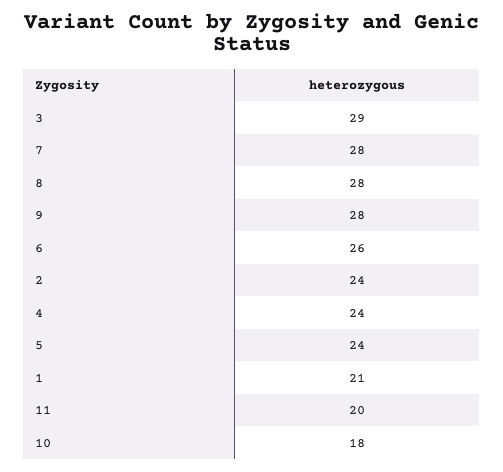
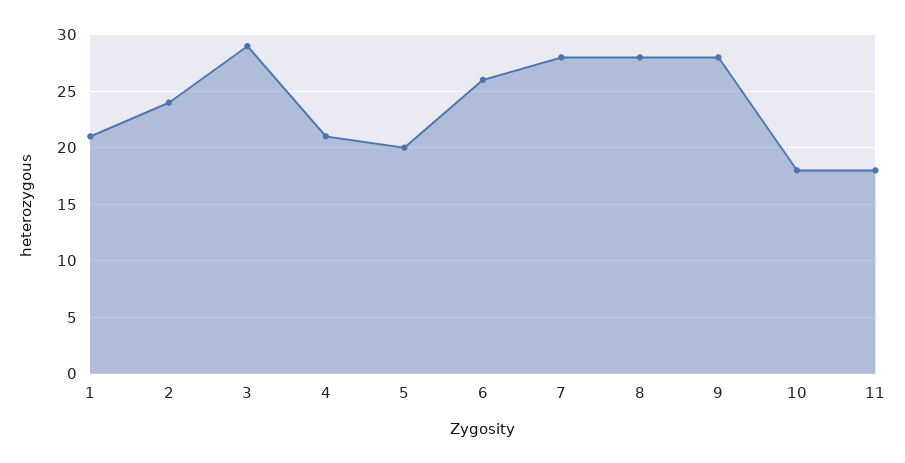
4: 24 -> 21
5: 24 -> 20
11: 20 -> 18

